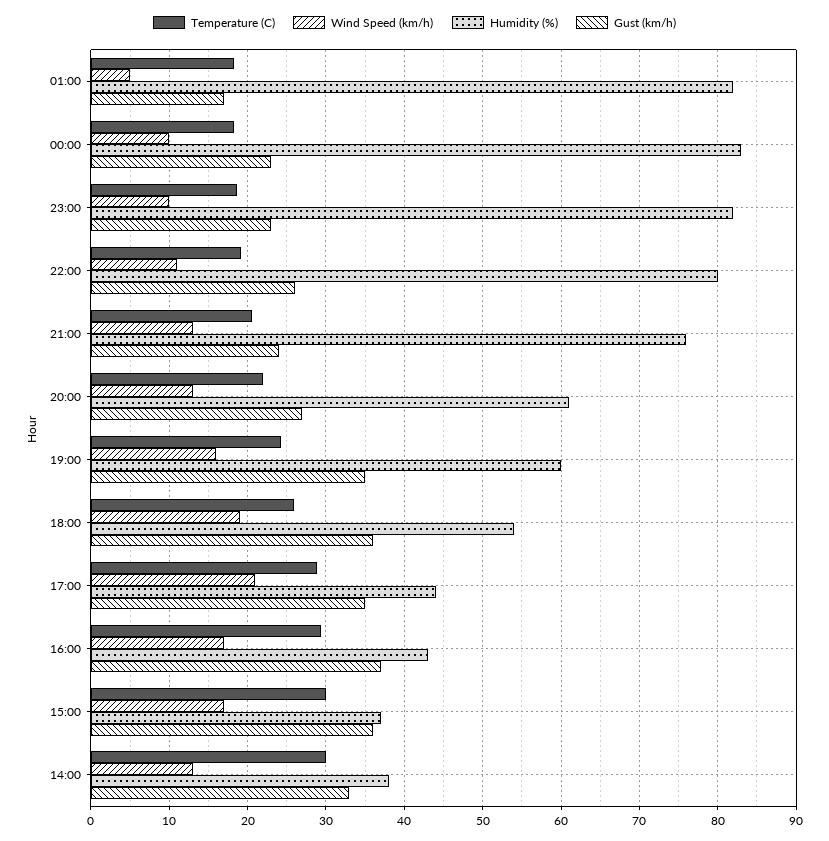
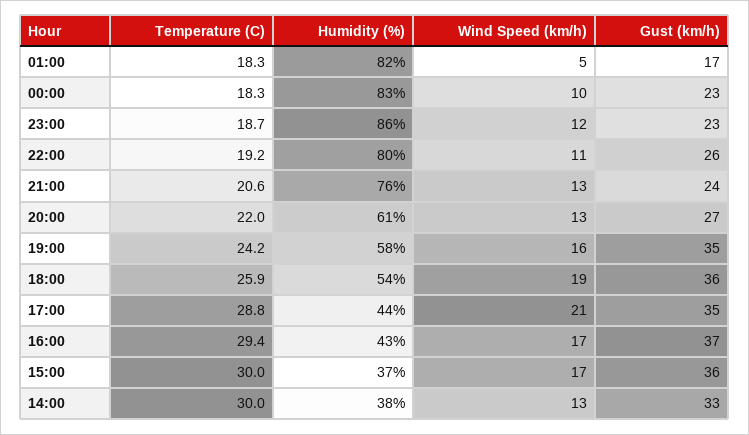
Wind Speed (km/h), 23:00: 10 -> 12
Humidity (%), 23:00: 82 -> 86
Humidity (%), 19:00: 60 -> 58

